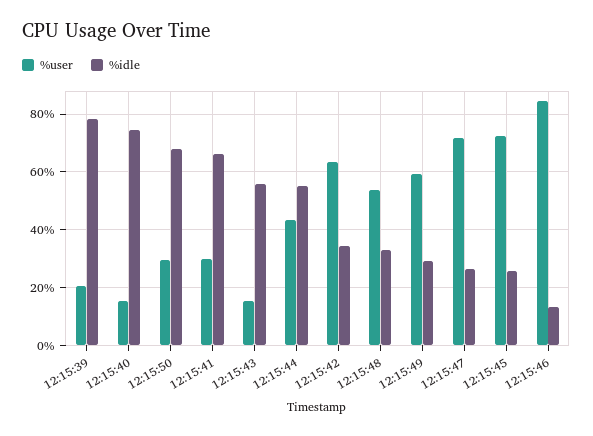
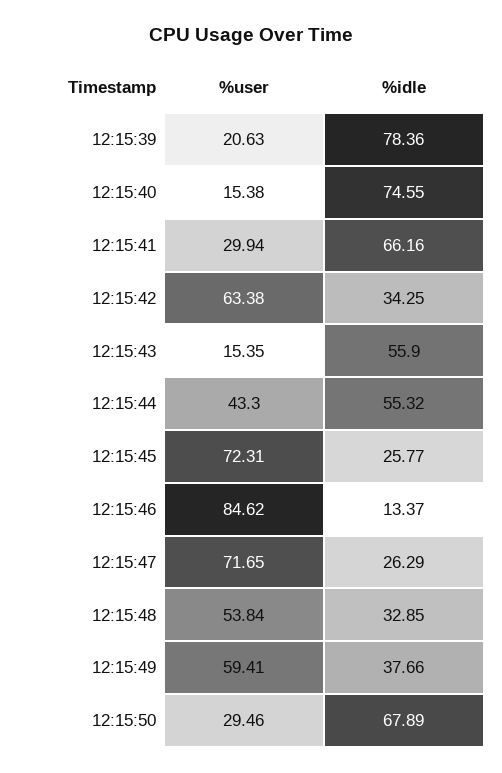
%idle, 12:15:49: 30 -> 37.66

